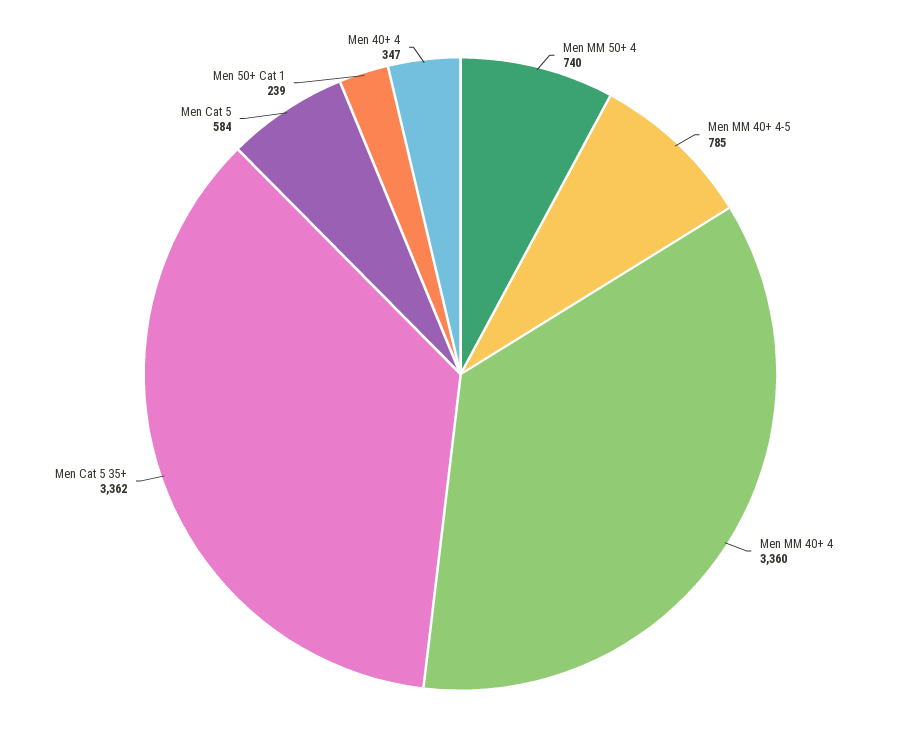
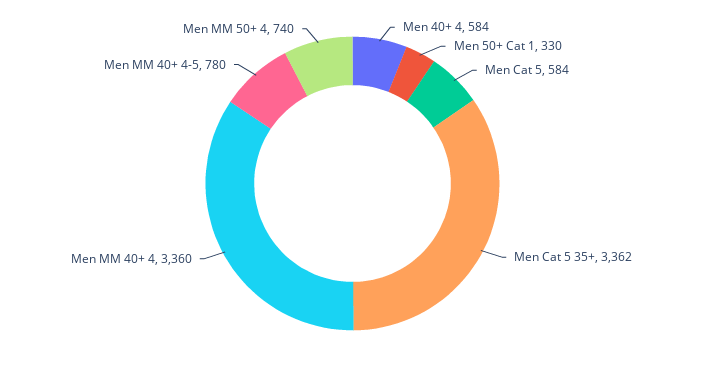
Men MM 40+ 4-5: 785 -> 780
Men 50+ Cat 1: 239 -> 330
Men 40+ 4: 347 -> 584

